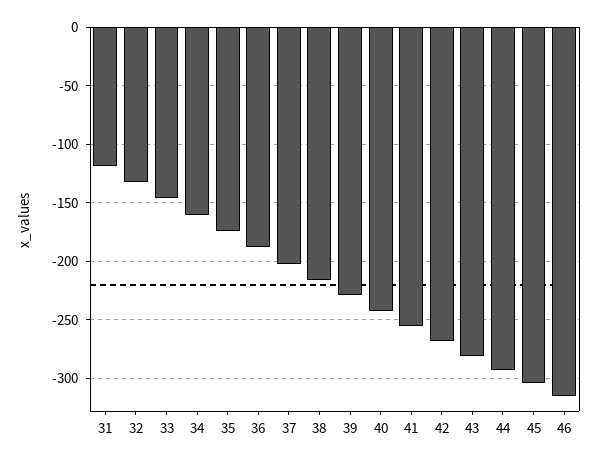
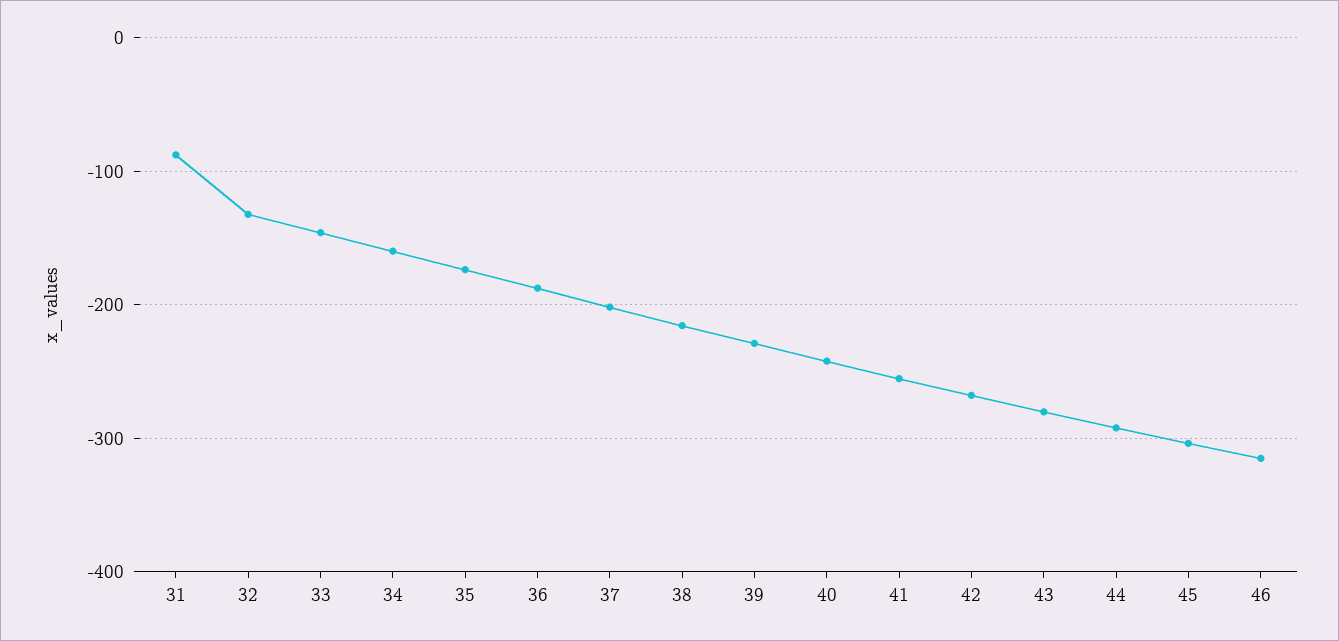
31: -120 -> -90

